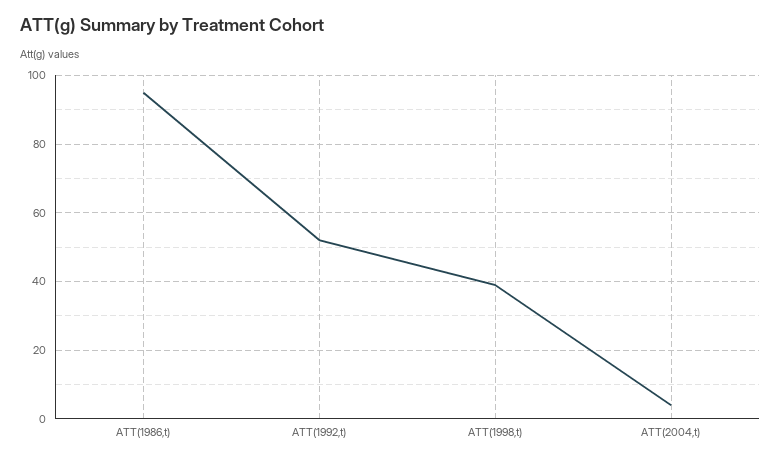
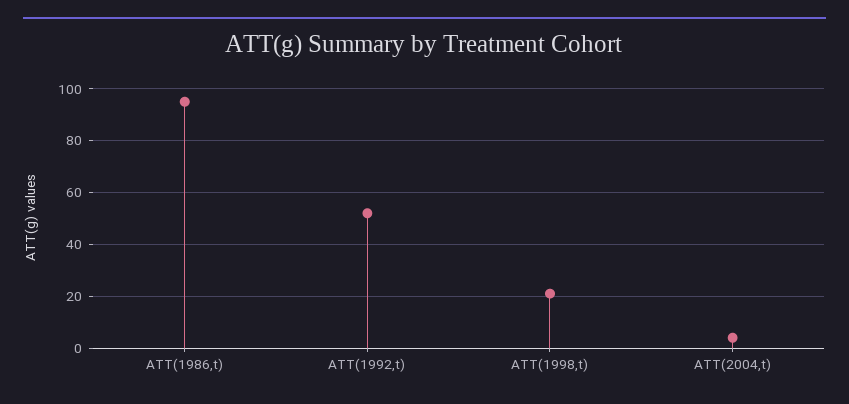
ATT(1998,t): 40 -> 20

